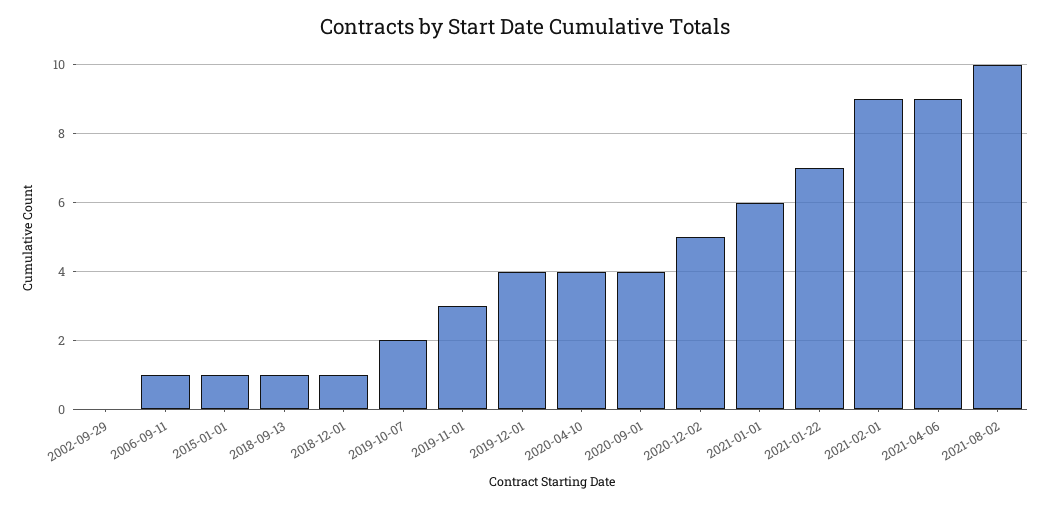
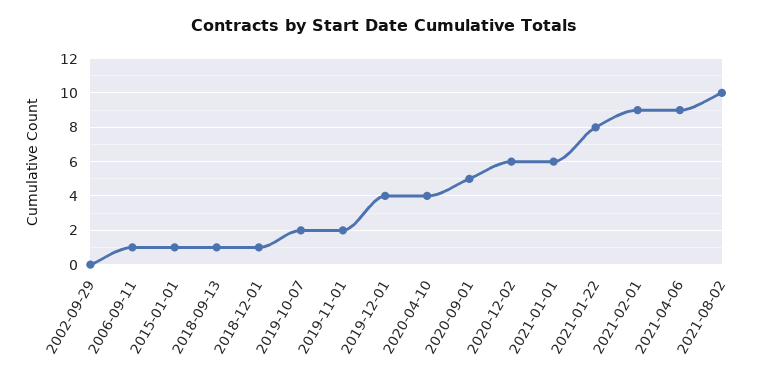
2019-11-01: 3 -> 2
2020-09-01: 4 -> 5
2020-12-02: 5 -> 6
2021-01-22: 7 -> 8

